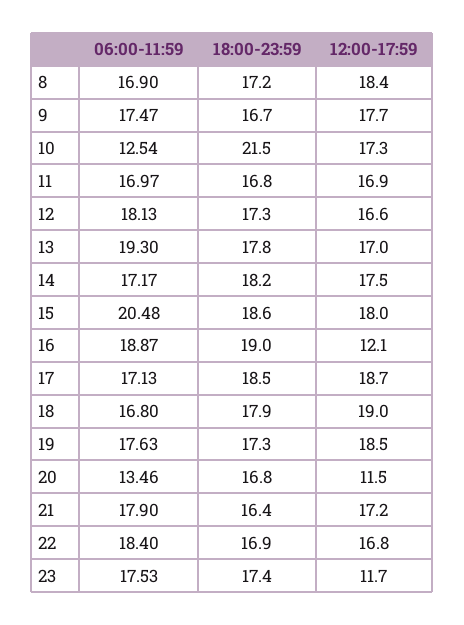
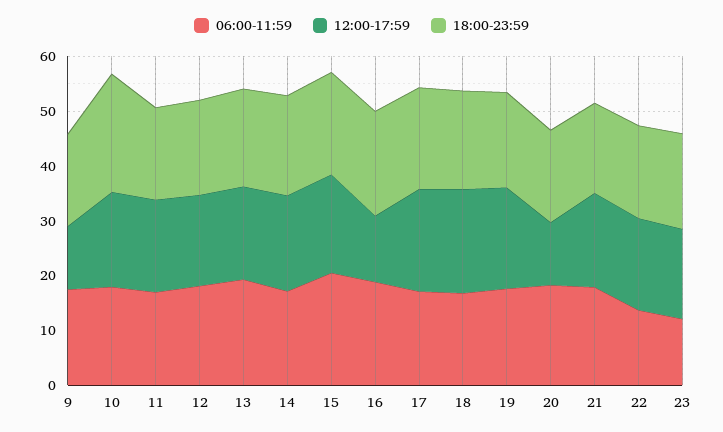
06:00-11:59, 8: 16.9 -> none
18:00-23:59, 8: 17.2 -> none
12:00-17:59, 8: 18.4 -> none
12:00-17:59, 9: 17.7 -> 12
06:00-11:59, 10: 12.54 -> 18
06:00-11:59, 20: 13.46 -> 18
06:00-11:59, 22: 18.4 -> 14
06:00-11:59, 23: 17.53 -> 12
12:00-17:59, 23: 11.7 -> 16

